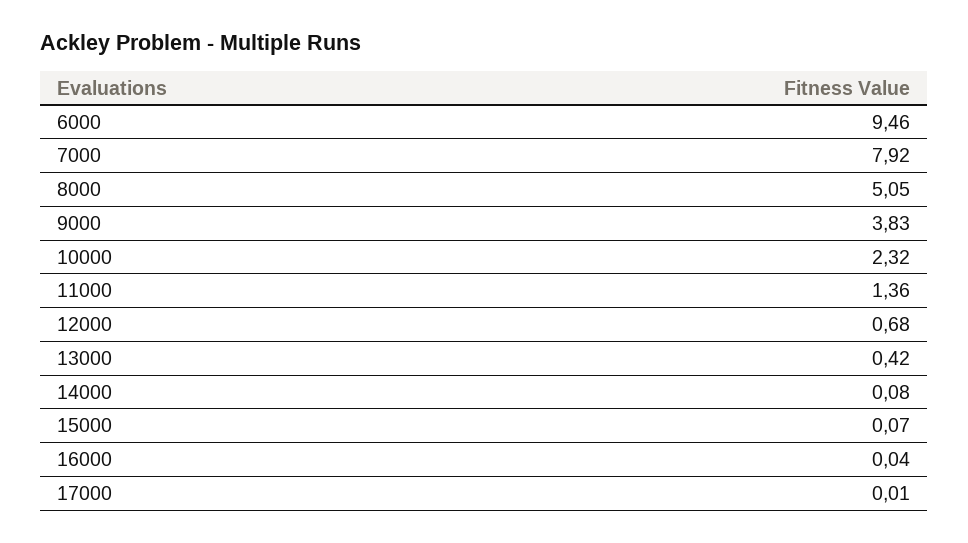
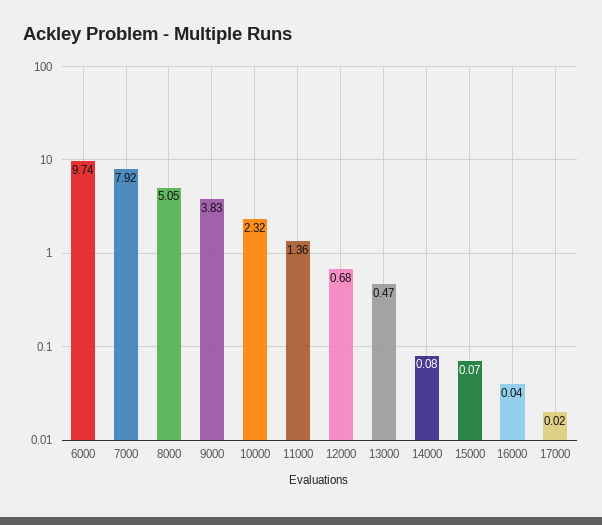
6000: 9.46 -> 9.74
13000: 0.42 -> 0.47
17000: 0.01 -> 0.02

